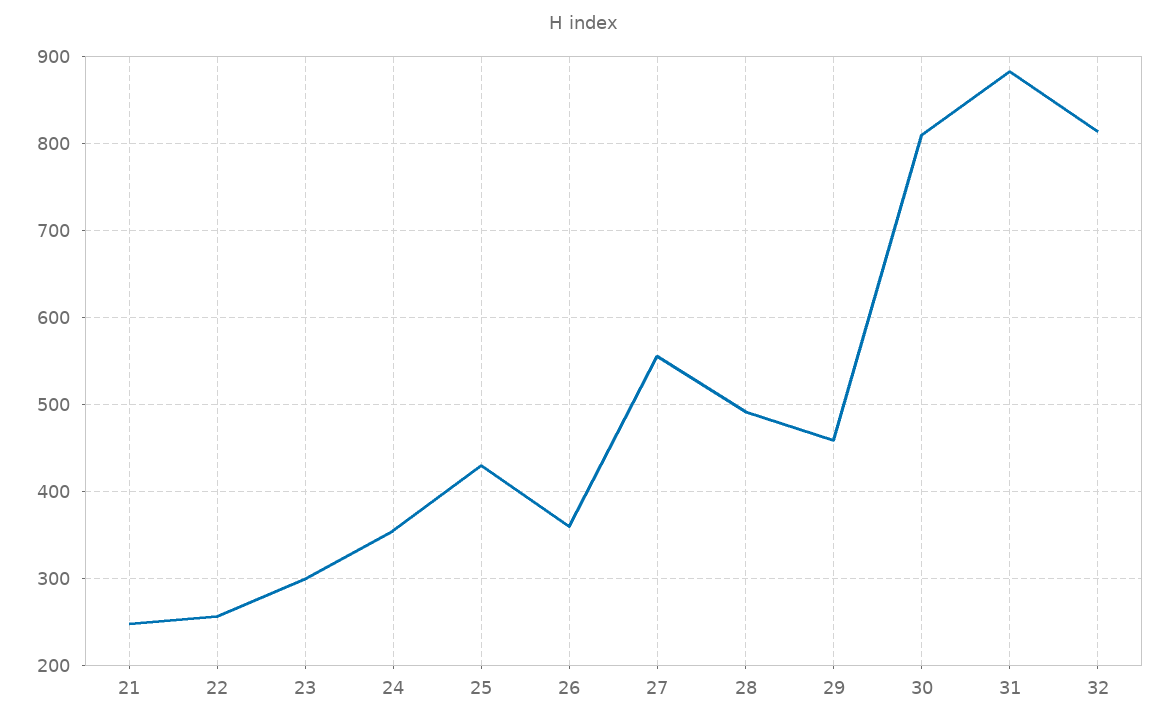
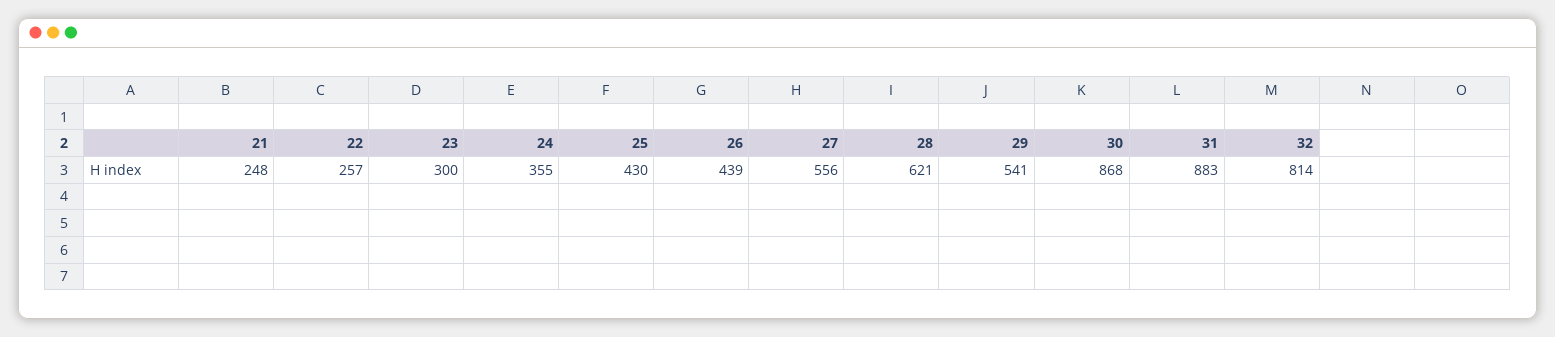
26: 360 -> 439
28: 490 -> 621
29: 460 -> 541
30: 810 -> 868

